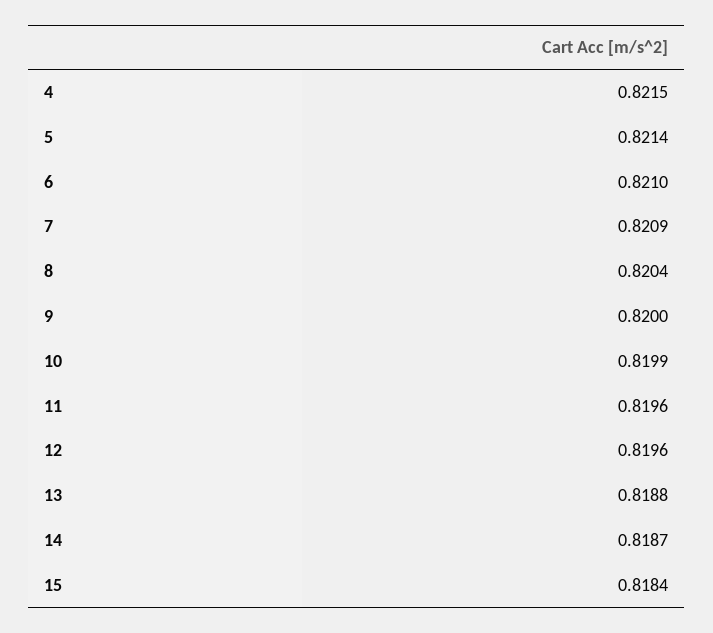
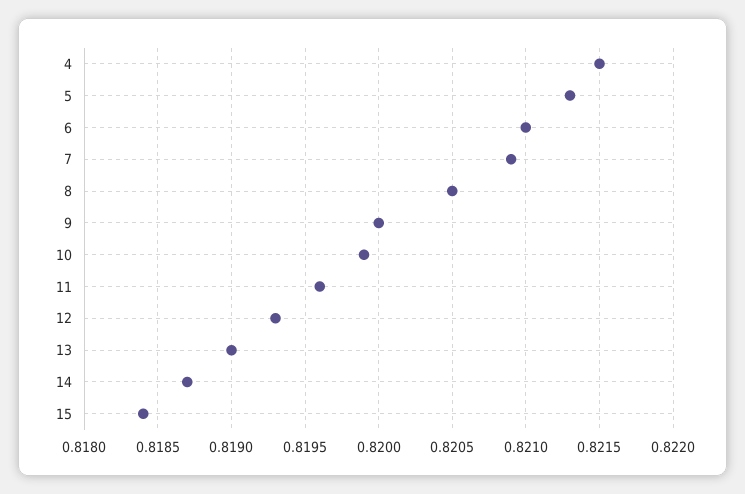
5: 0.8214 -> 0.8213
8: 0.8204 -> 0.8205
12: 0.8196 -> 0.8193
13: 0.8188 -> 0.819

